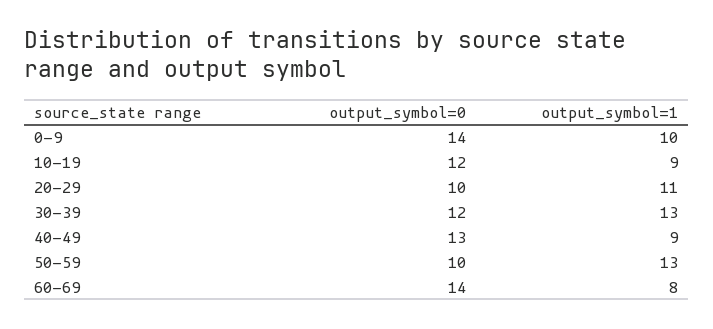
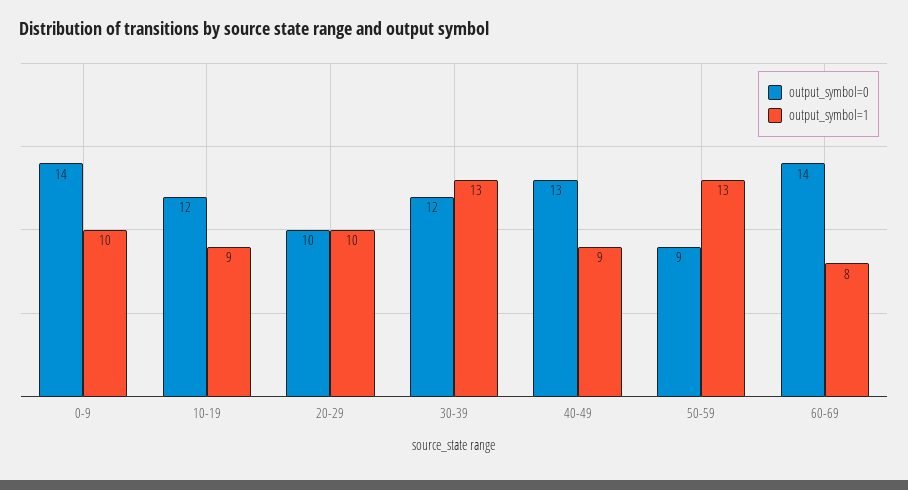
output_symbol=1, 20-29: 11 -> 10
output_symbol=0, 50-59: 10 -> 9

